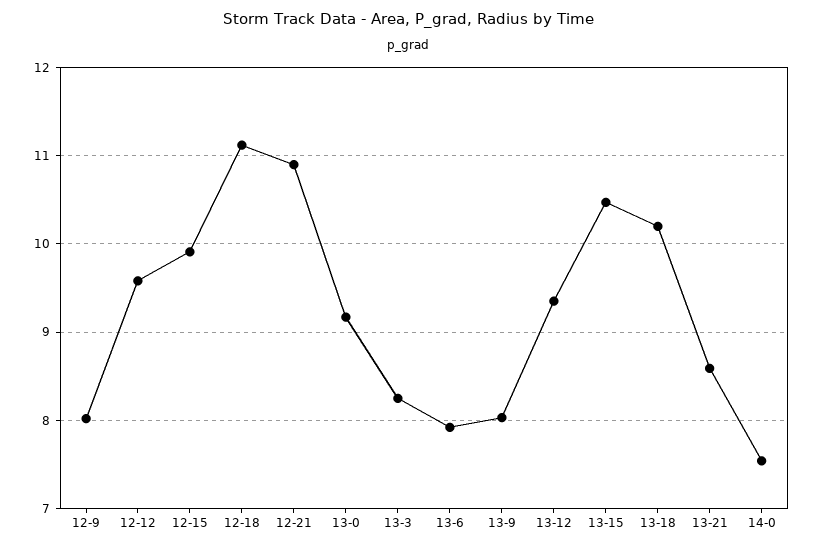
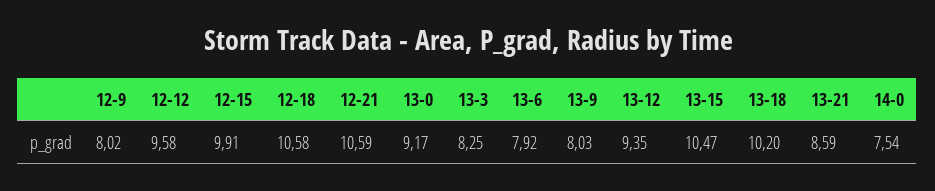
12-18: 11.1 -> 10.58
12-21: 10.9 -> 10.59

